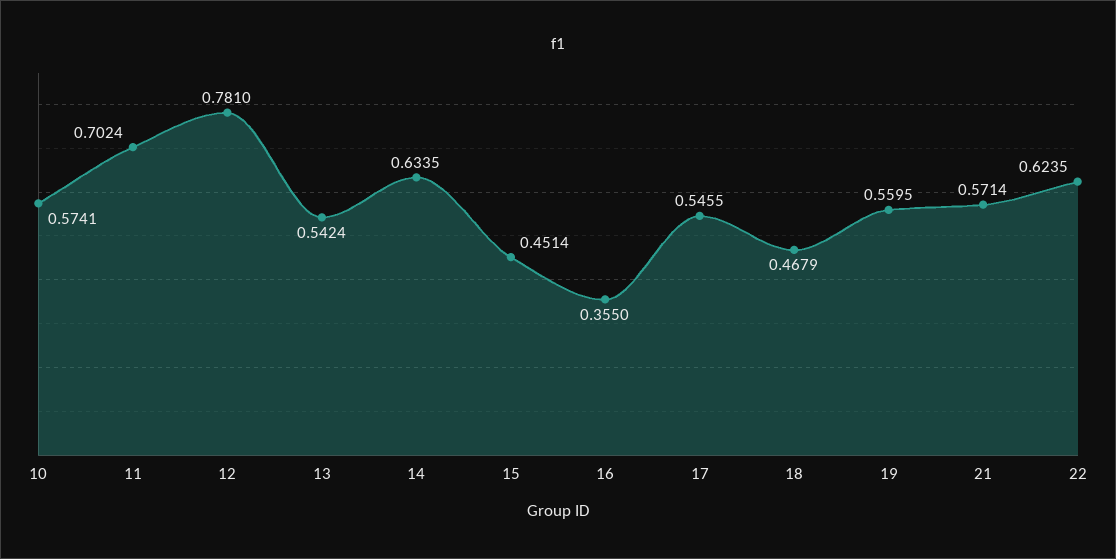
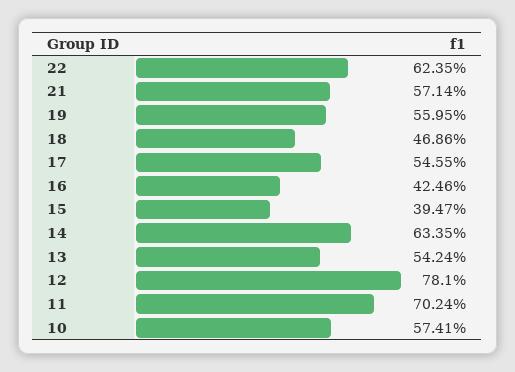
15: 0.4514 -> 0.3947
16: 0.355 -> 0.4246
18: 0.4679 -> 0.4686

